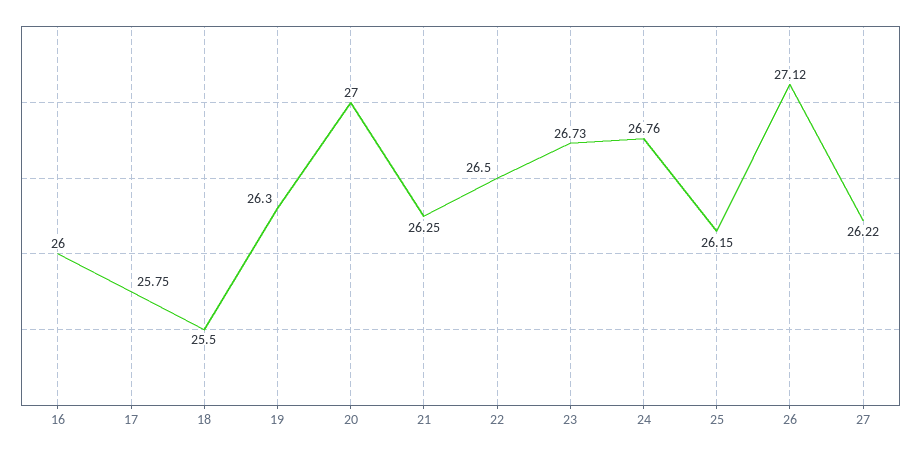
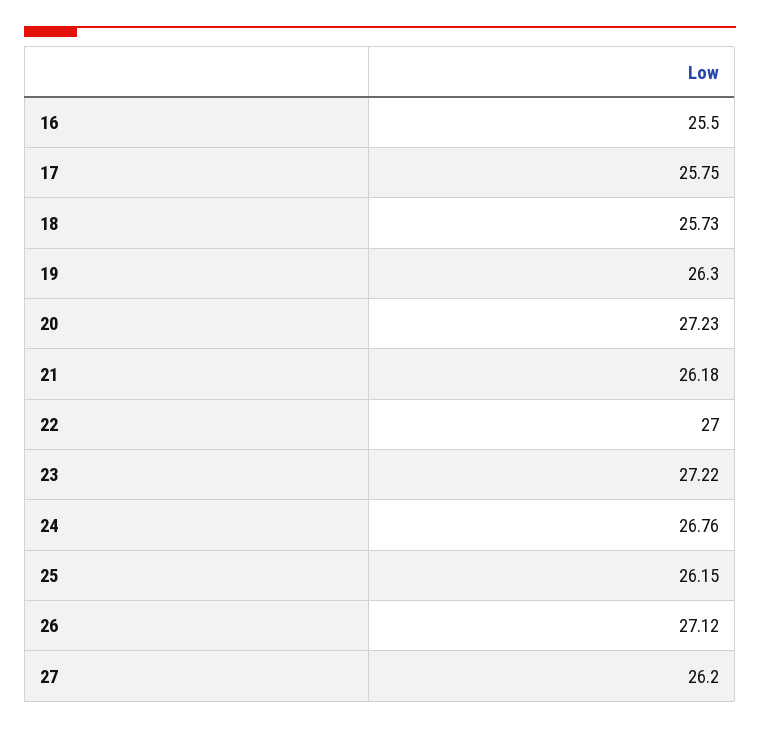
16: 26 -> 25.5
18: 25.5 -> 25.73
20: 27 -> 27.23
21: 26.25 -> 26.18
22: 26.5 -> 27
23: 26.73 -> 27.22
27: 26.22 -> 26.2

